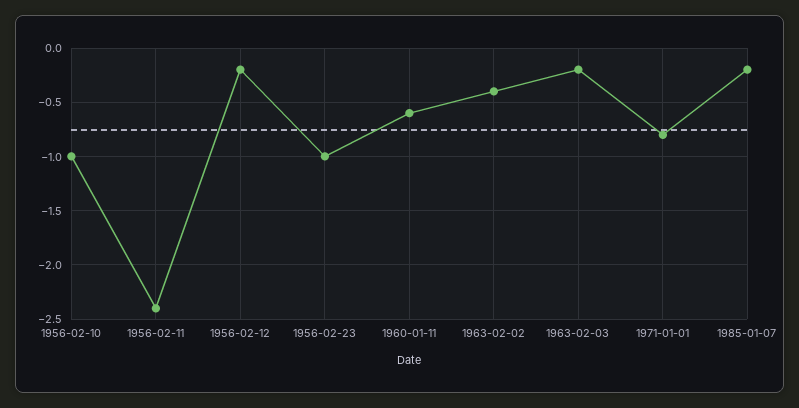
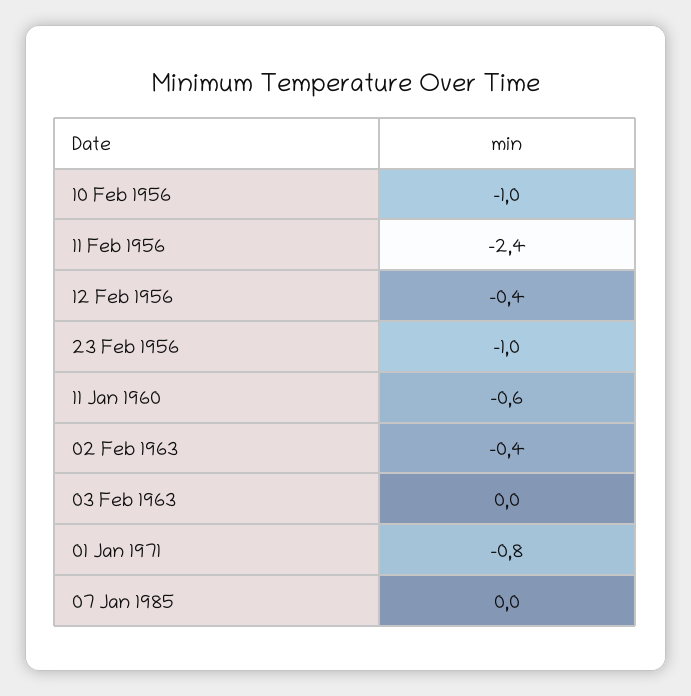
1956-02-12: -0.2 -> -0.4
1963-02-03: -0.2 -> 0
1985-01-07: -0.2 -> 0

